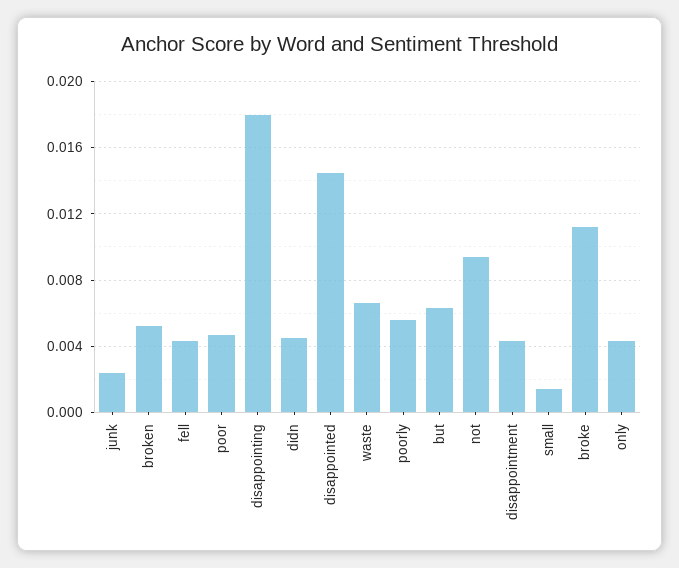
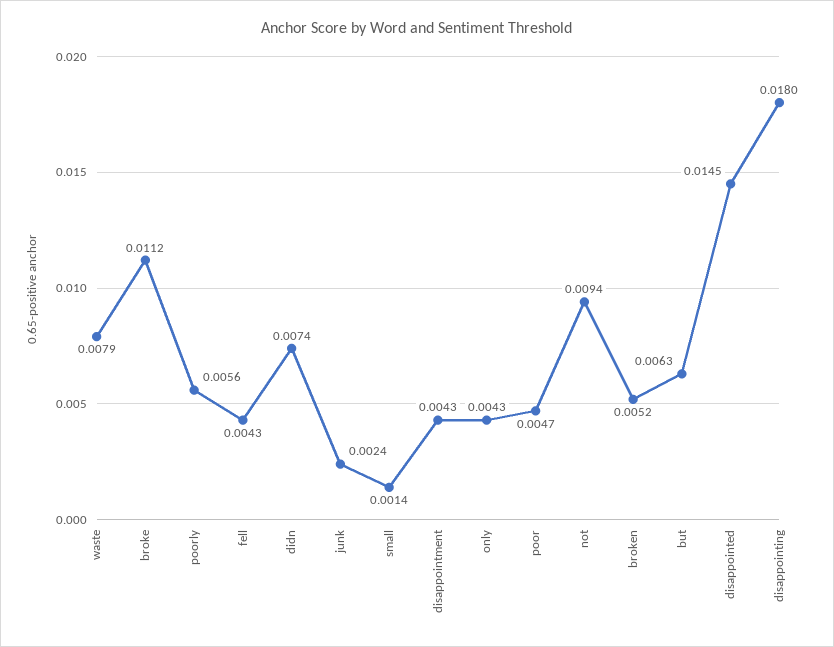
didn: 0.0045 -> 0.0074
waste: 0.0065 -> 0.0079

